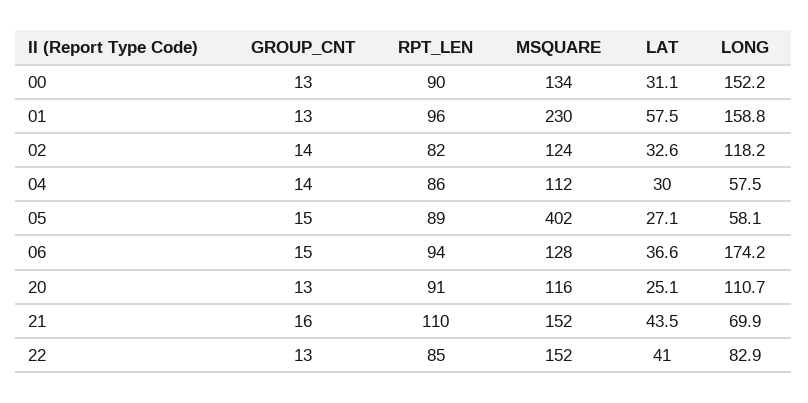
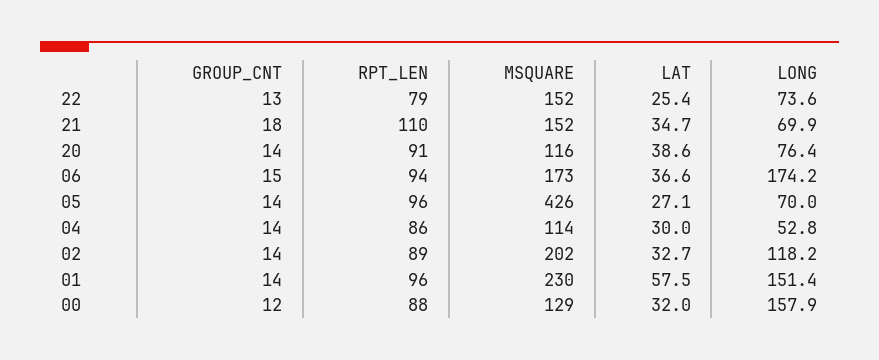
GROUP_CNT, 00: 13 -> 12
RPT_LEN, 00: 90 -> 88
MSQUARE, 00: 134 -> 129
LAT, 00: 31.1 -> 32
LONG, 00: 152.2 -> 157.9
GROUP_CNT, 01: 13 -> 14
LONG, 01: 158.8 -> 151.4
RPT_LEN, 02: 82 -> 89
MSQUARE, 02: 124 -> 202
LAT, 02: 32.6 -> 32.7
MSQUARE, 04: 112 -> 114
LONG, 04: 57.5 -> 52.8
GROUP_CNT, 05: 15 -> 14
RPT_LEN, 05: 89 -> 96
MSQUARE, 05: 402 -> 426
LONG, 05: 58.1 -> 70
MSQUARE, 06: 128 -> 173
GROUP_CNT, 20: 13 -> 14
LAT, 20: 25.1 -> 38.6
LONG, 20: 110.7 -> 76.4
GROUP_CNT, 21: 16 -> 18
LAT, 21: 43.5 -> 34.7
RPT_LEN, 22: 85 -> 79
LAT, 22: 41 -> 25.4
LONG, 22: 82.9 -> 73.6

